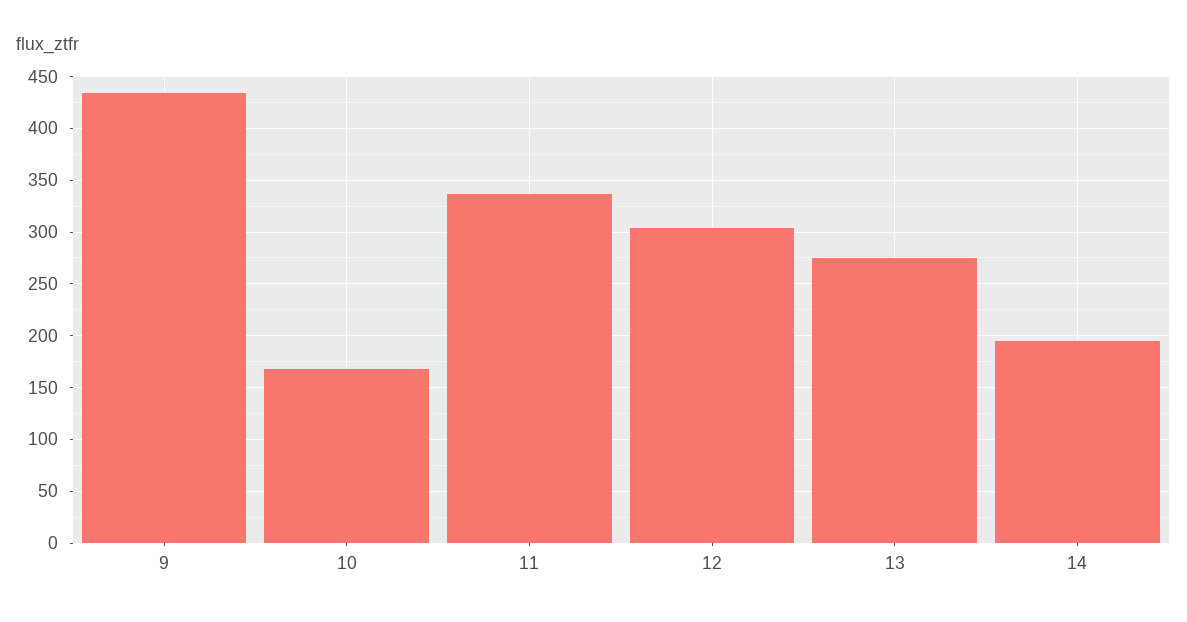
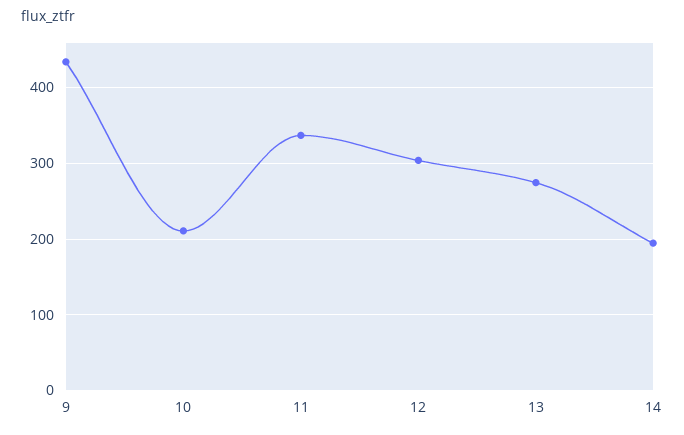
10: 170 -> 210

